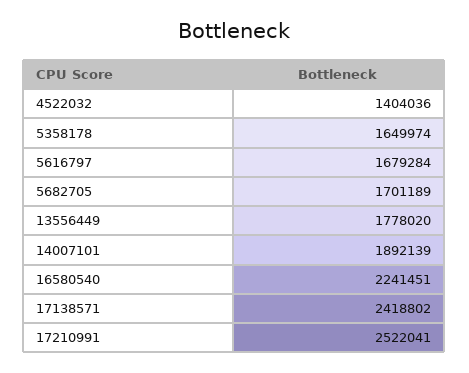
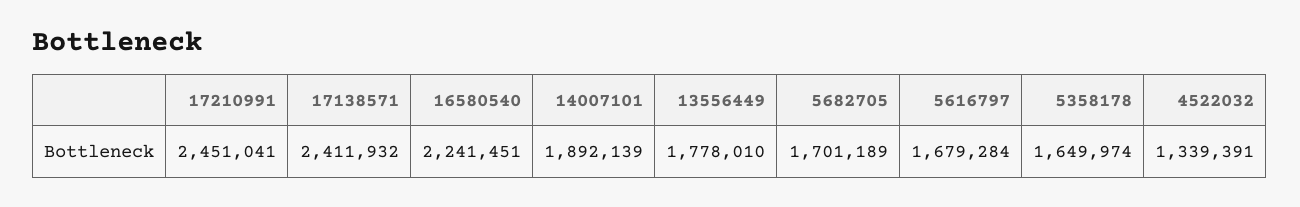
4522032: 1404036 -> 1339391
13556449: 1778020 -> 1778010
17138571: 2418802 -> 2411932
17210991: 2522041 -> 2451041

